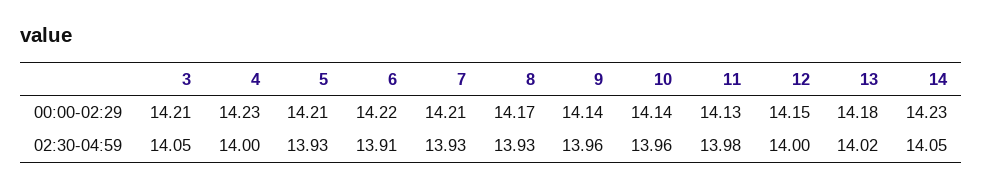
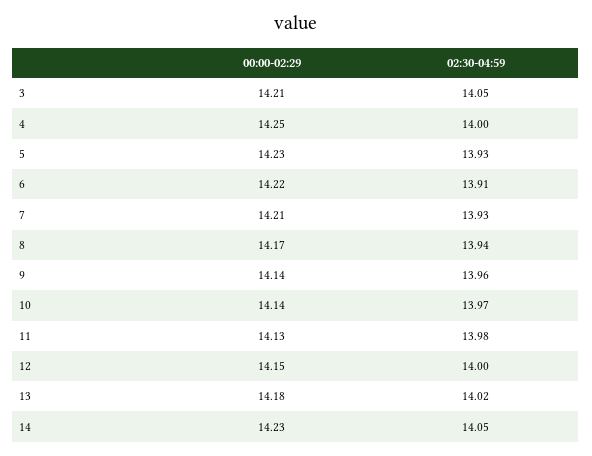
4, 00:00-02:29: 14.23 -> 14.25
5, 00:00-02:29: 14.21 -> 14.23
8, 02:30-04:59: 13.93 -> 13.94
10, 02:30-04:59: 13.96 -> 13.97

